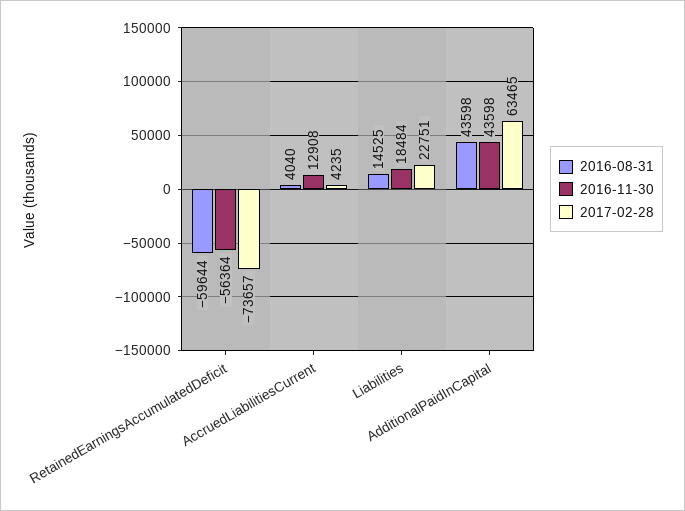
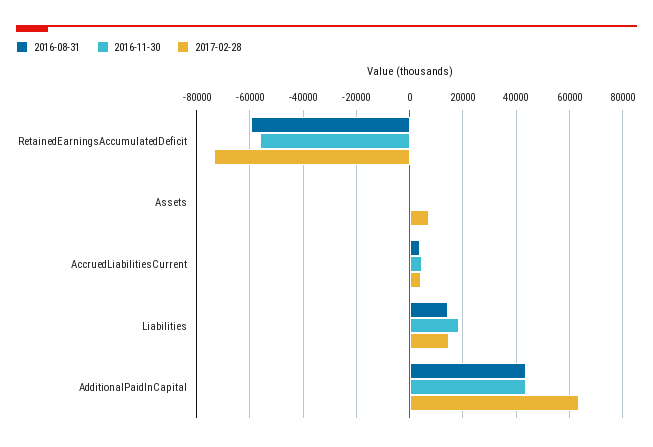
2016-11-30, AccruedLiabilitiesCurrent: 12908 -> 5000
2017-02-28, Liabilities: 22751 -> 15000
2016-08-31, Assets: none -> 0
2016-11-30, Assets: none -> 0
2017-02-28, Assets: none -> 7500

